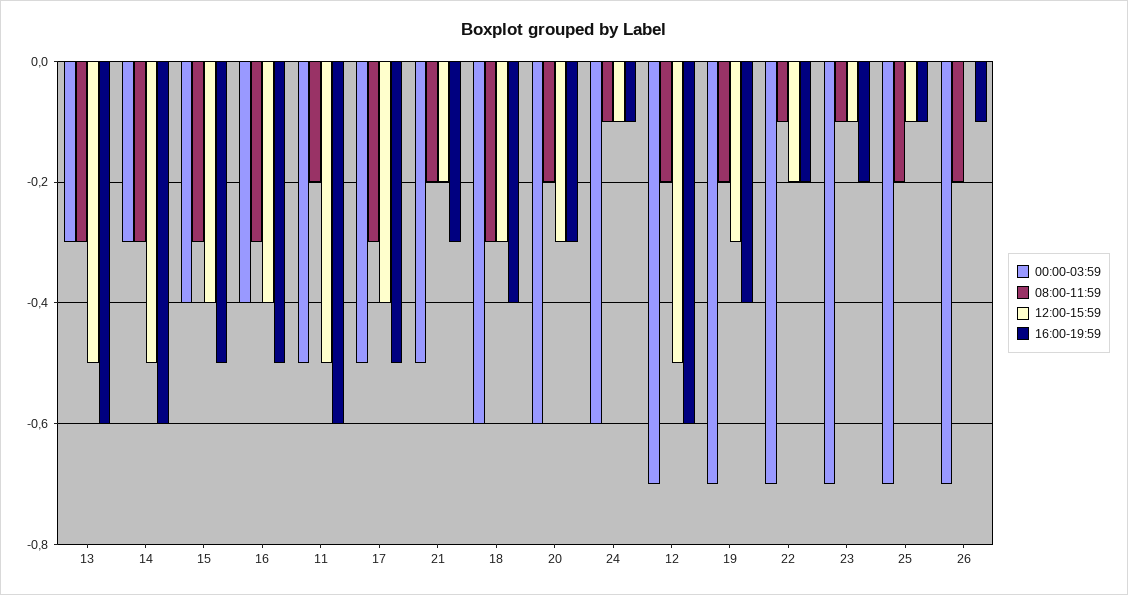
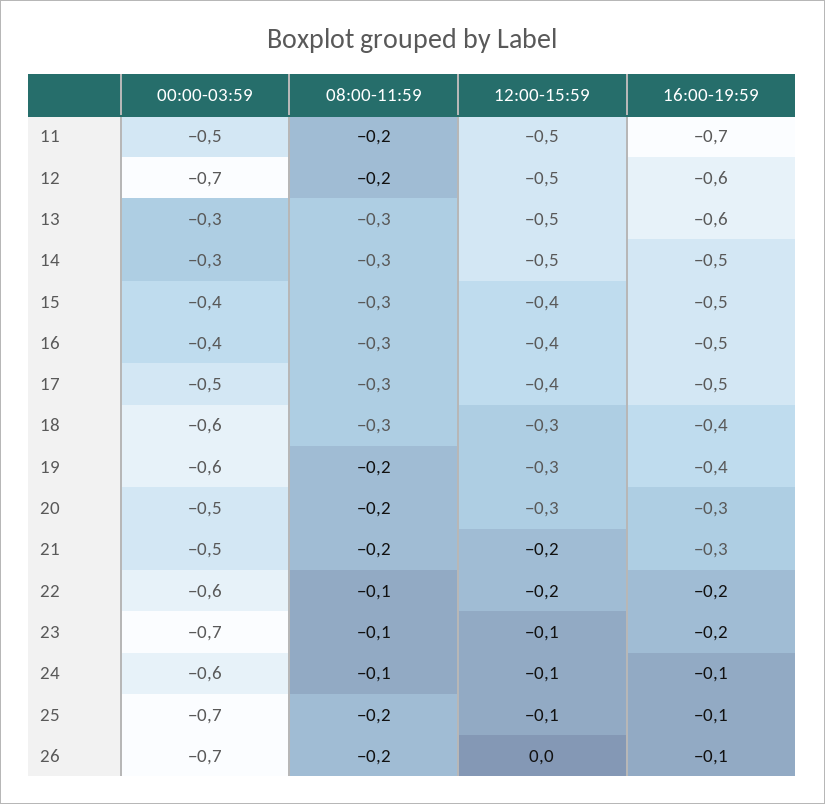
16:00-19:59, 14: -0.6 -> -0.5
16:00-19:59, 11: -0.6 -> -0.7
00:00-03:59, 20: -0.6 -> -0.5
00:00-03:59, 19: -0.7 -> -0.6
00:00-03:59, 22: -0.7 -> -0.6

